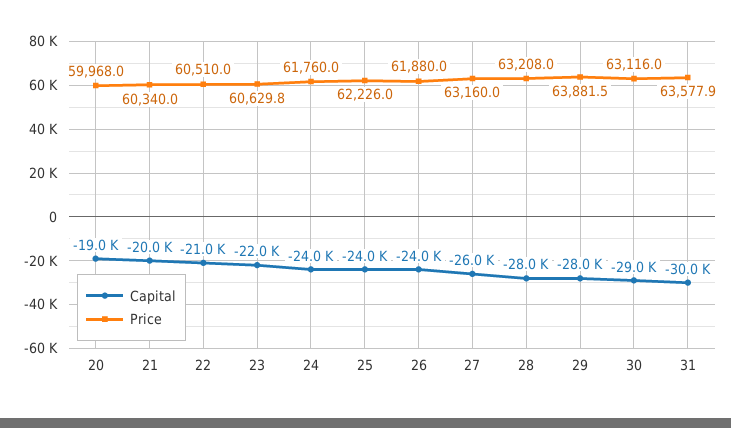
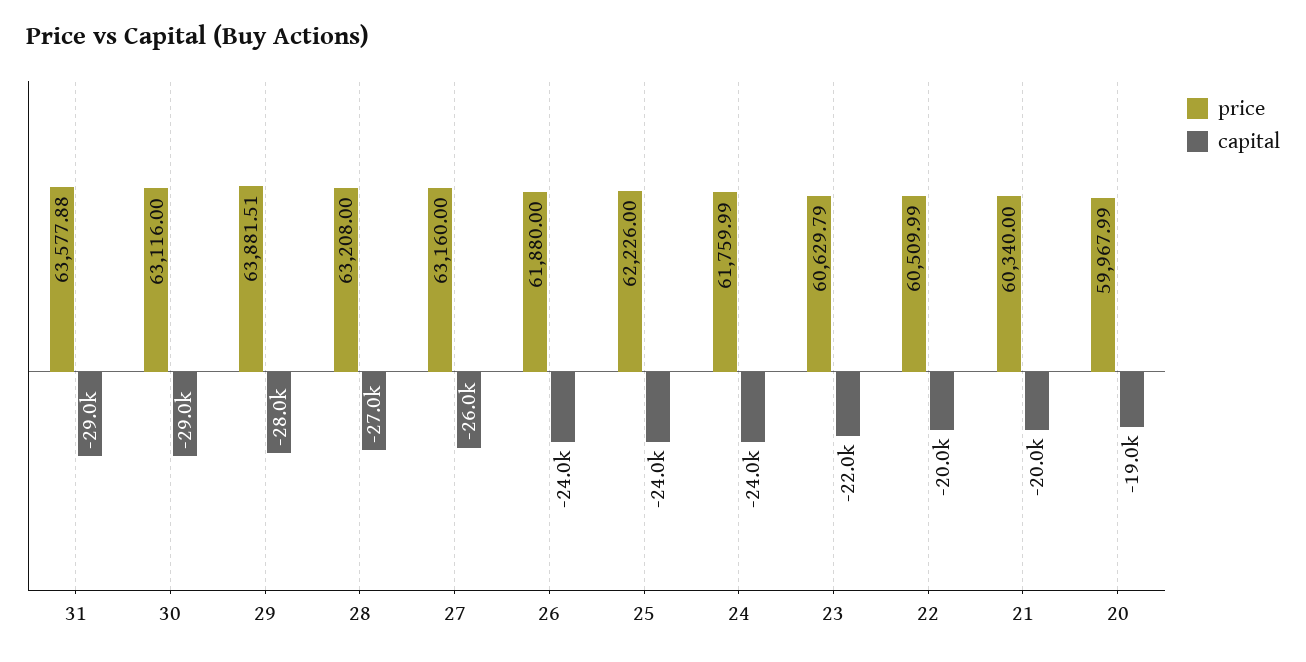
Capital, 22: -21000 -> -20000
Capital, 28: -28000 -> -27000
Capital, 31: -30000 -> -29000

